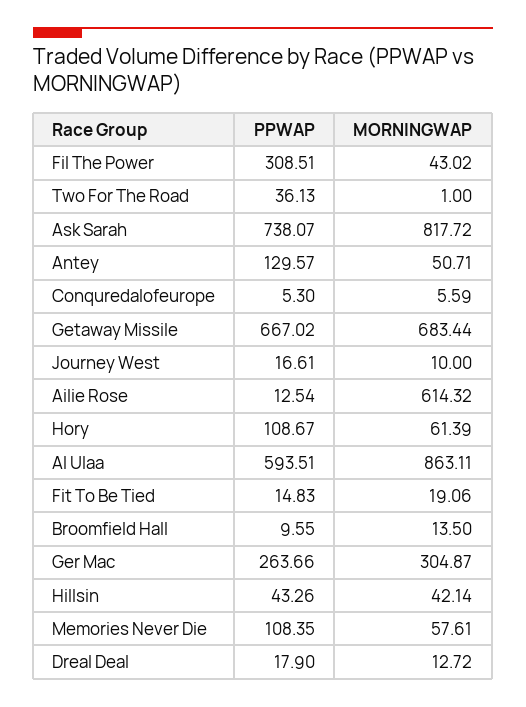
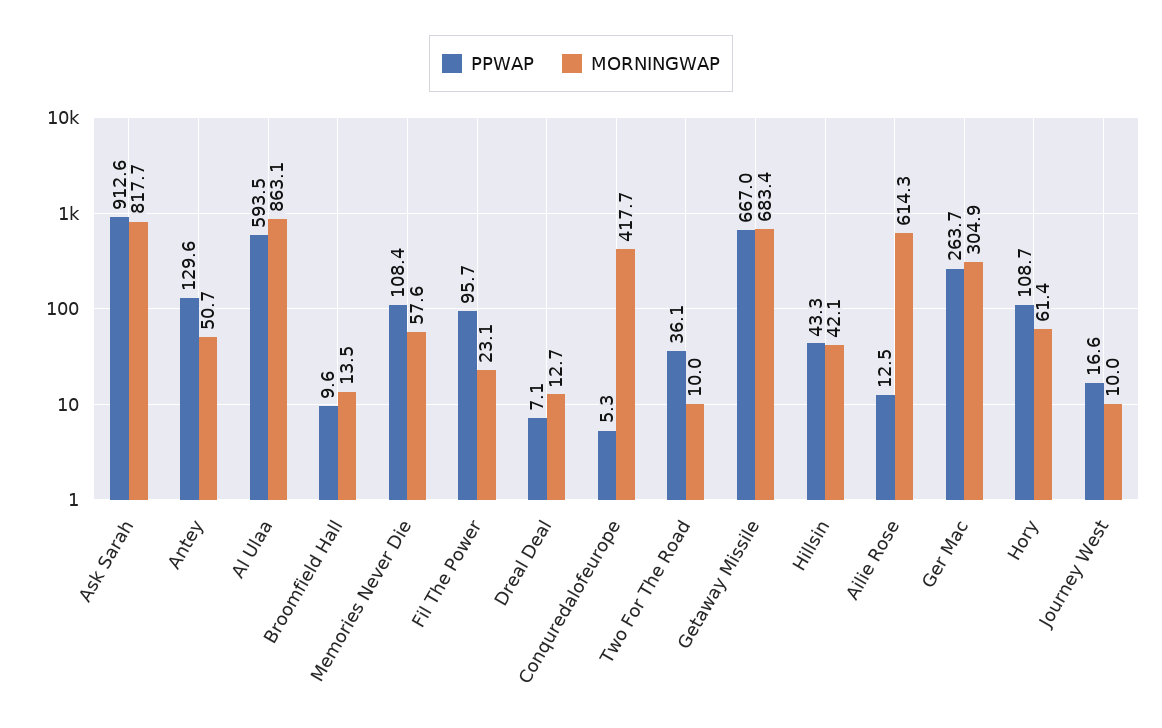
PPWAP, Fil The Power: 308.51 -> 95.7
MORNINGWAP, Fil The Power: 43.02 -> 23.1
MORNINGWAP, Two For The Road: 1 -> 10
PPWAP, Ask Sarah: 738.07 -> 912.6
MORNINGWAP, Conquredalofeurope: 5.59 -> 417.7
PPWAP, Fit To Be Tied: 14.83 -> none
MORNINGWAP, Fit To Be Tied: 19.06 -> none
PPWAP, Dreal Deal: 17.9 -> 7.1

